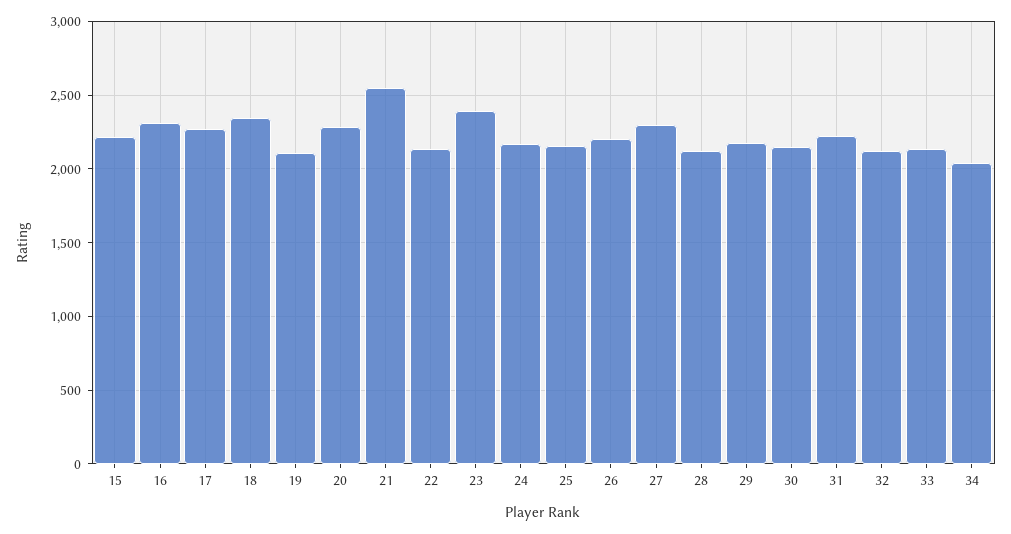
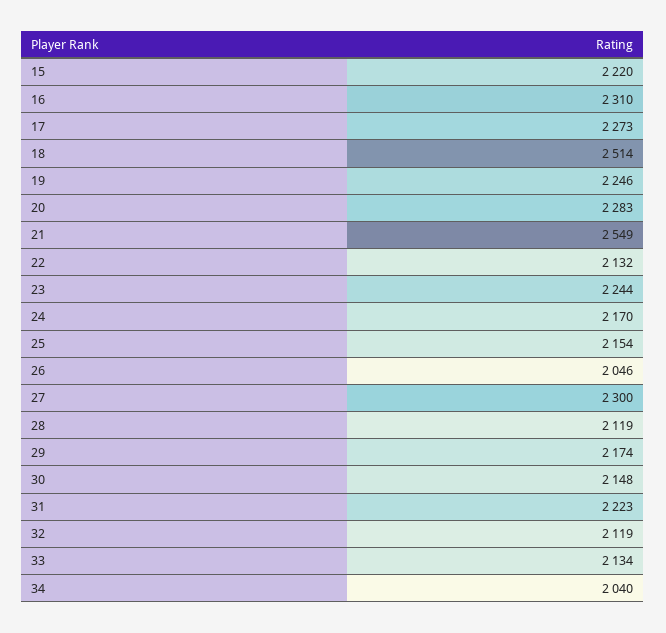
18: 2350 -> 2514
19: 2100 -> 2246
23: 2400 -> 2244
26: 2200 -> 2046

